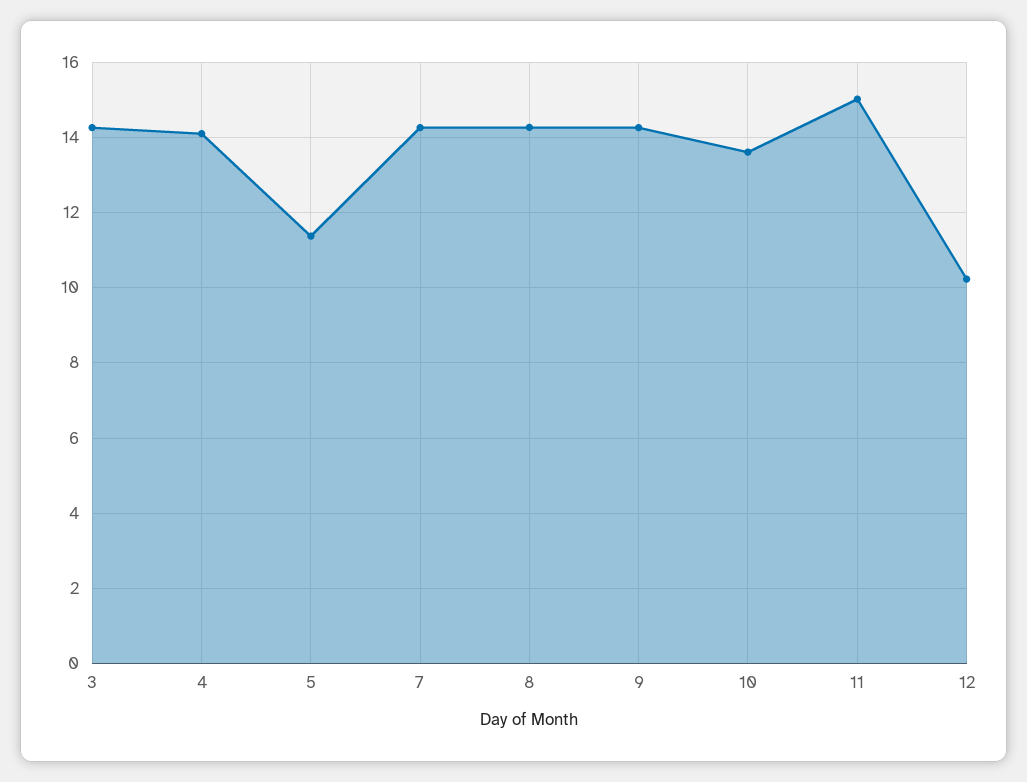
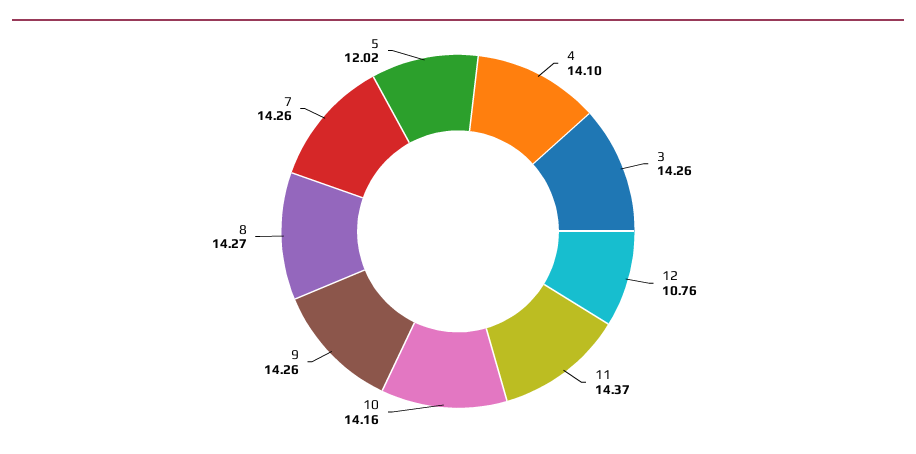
5: 11.4 -> 12.02
10: 13.6 -> 14.16
11: 15 -> 14.37
12: 10.2 -> 10.76

